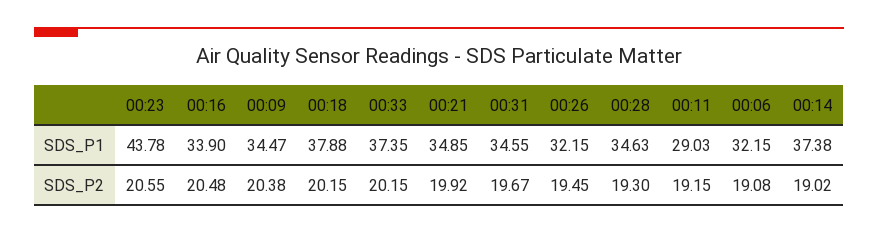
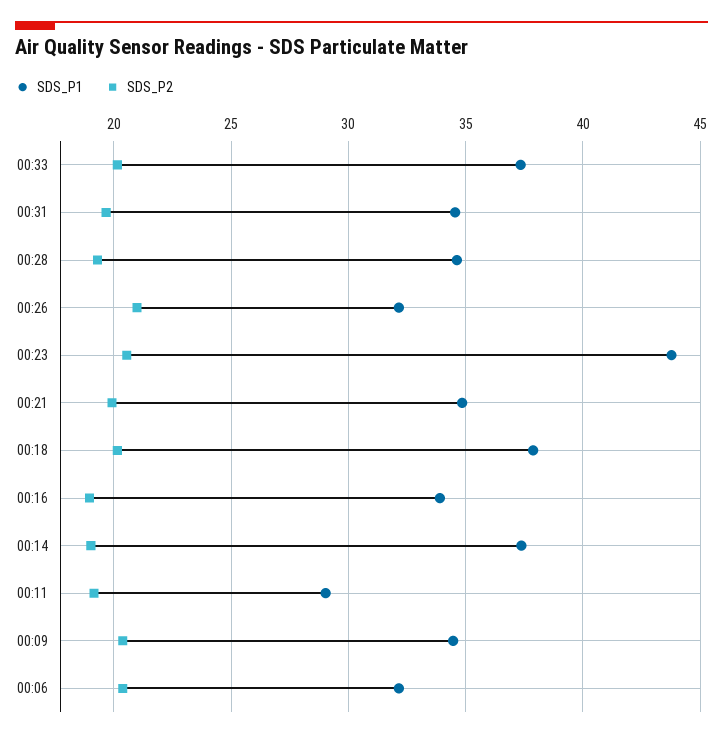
SDS_P2, 00:16: 20.48 -> 19
SDS_P2, 00:26: 19.45 -> 21
SDS_P2, 00:06: 19.08 -> 20.5

